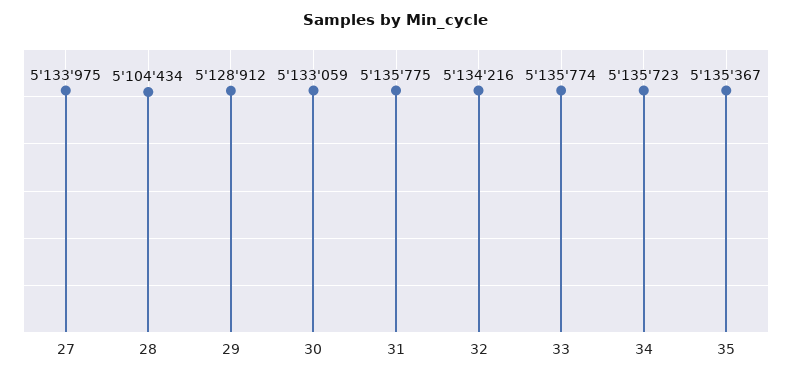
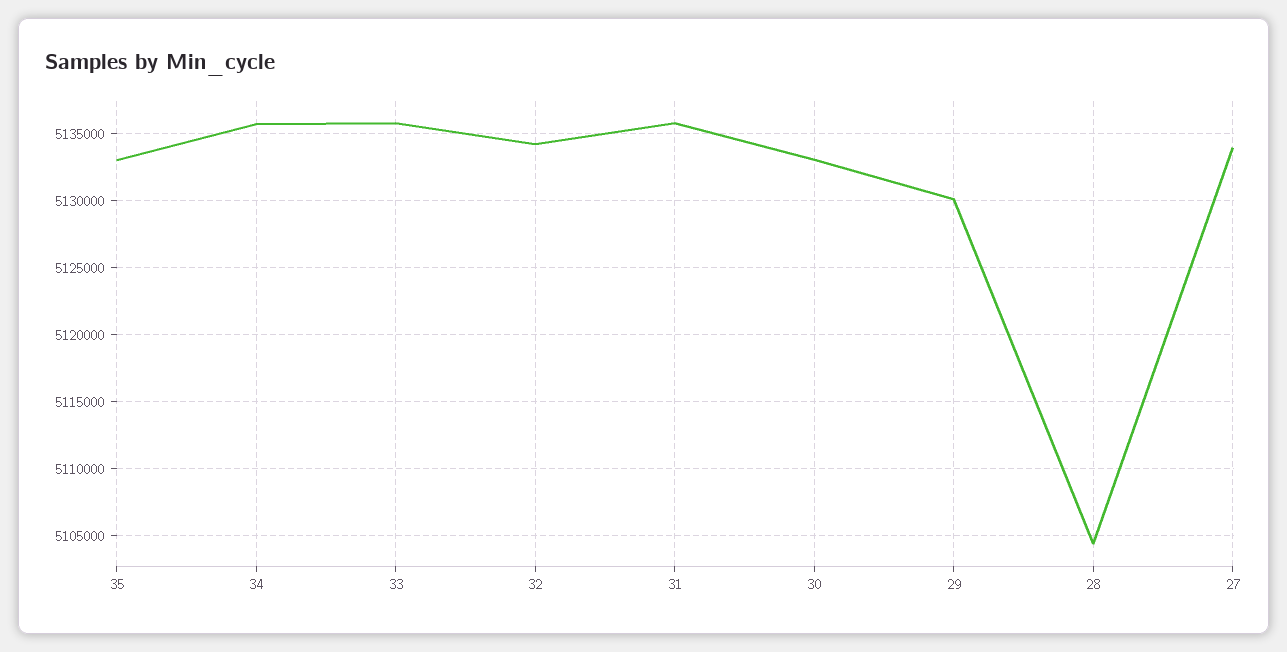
29: 5128912 -> 5130000
35: 5135367 -> 5133000

